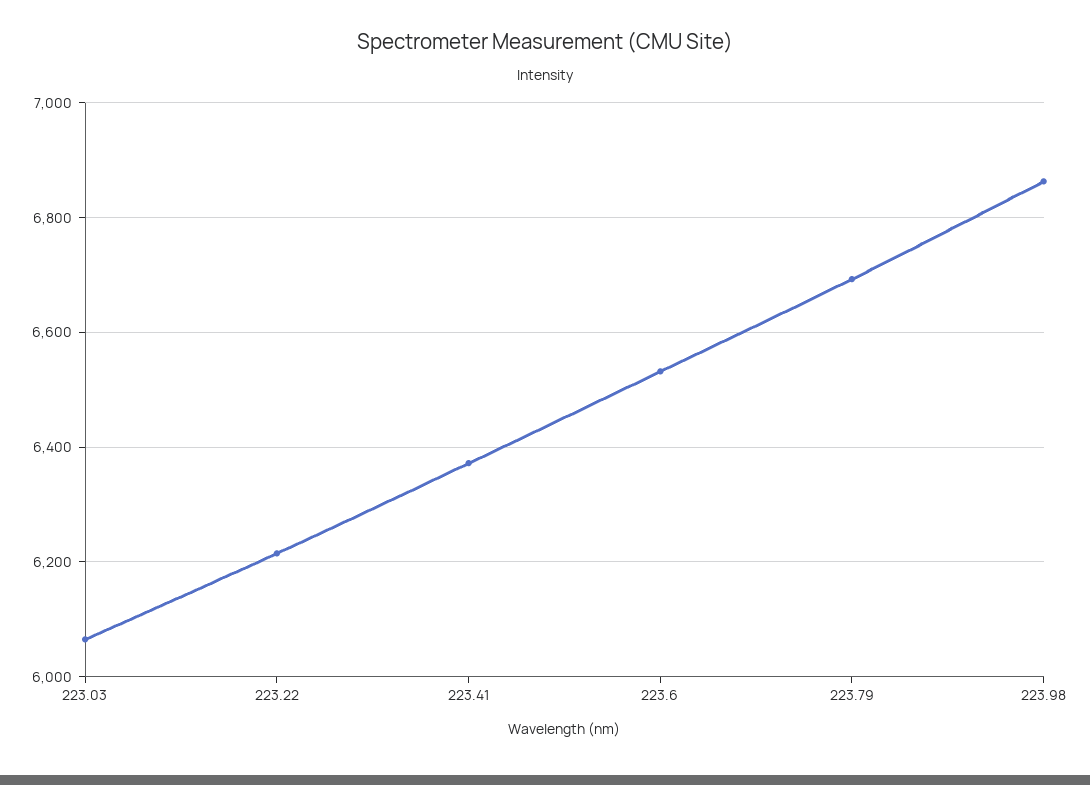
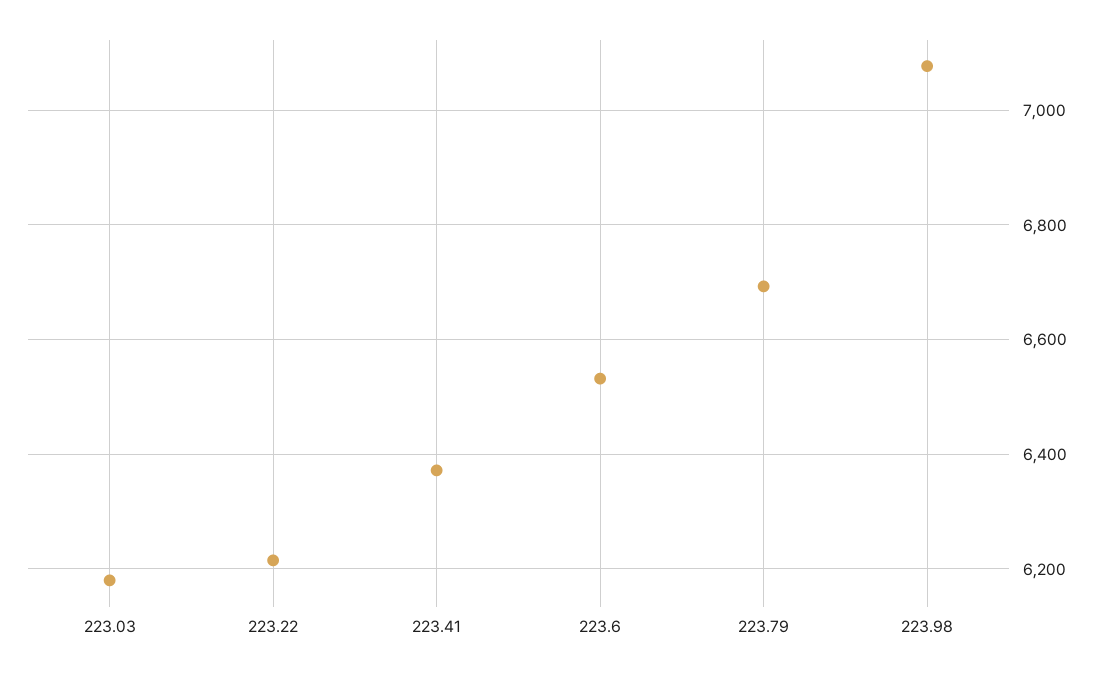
223.03: 6060 -> 6180
223.98: 6860 -> 7080

